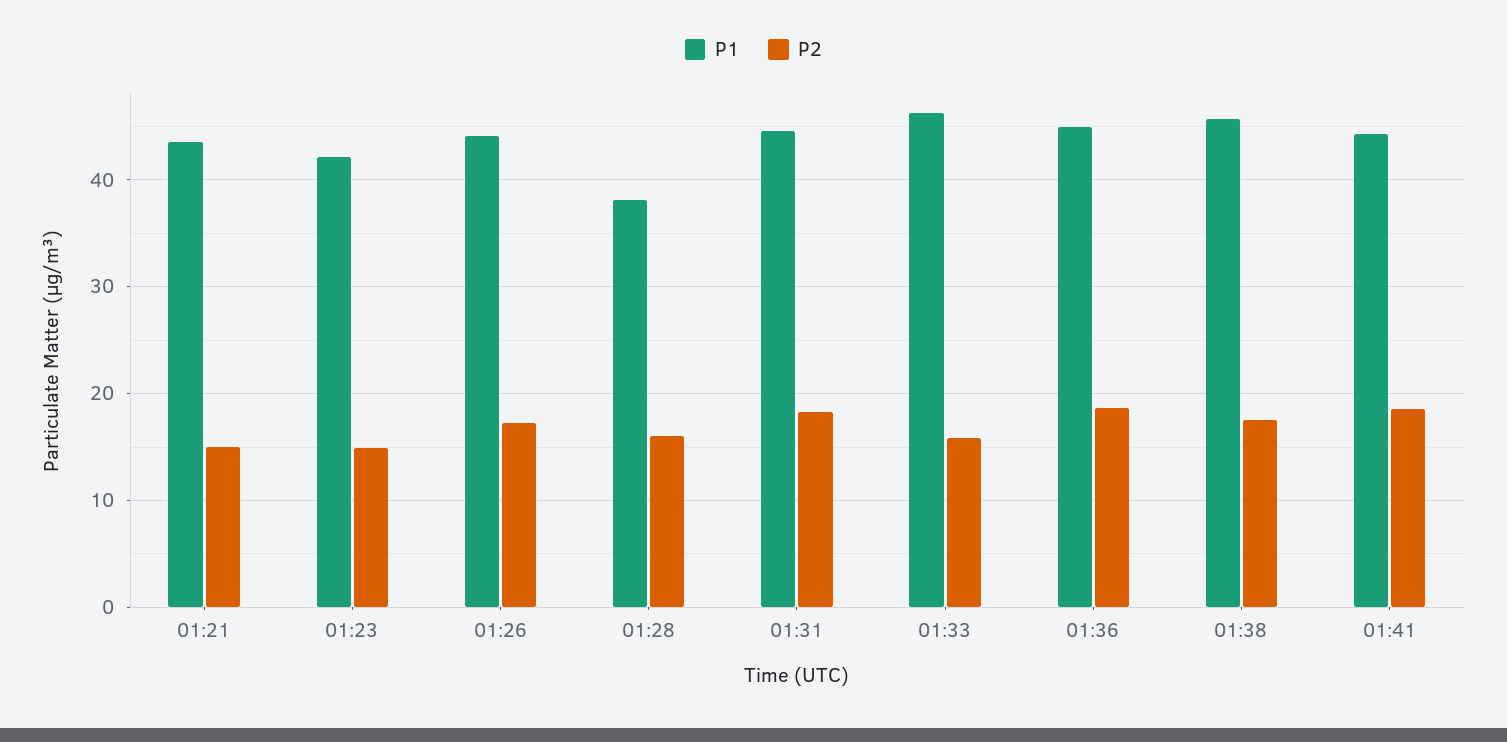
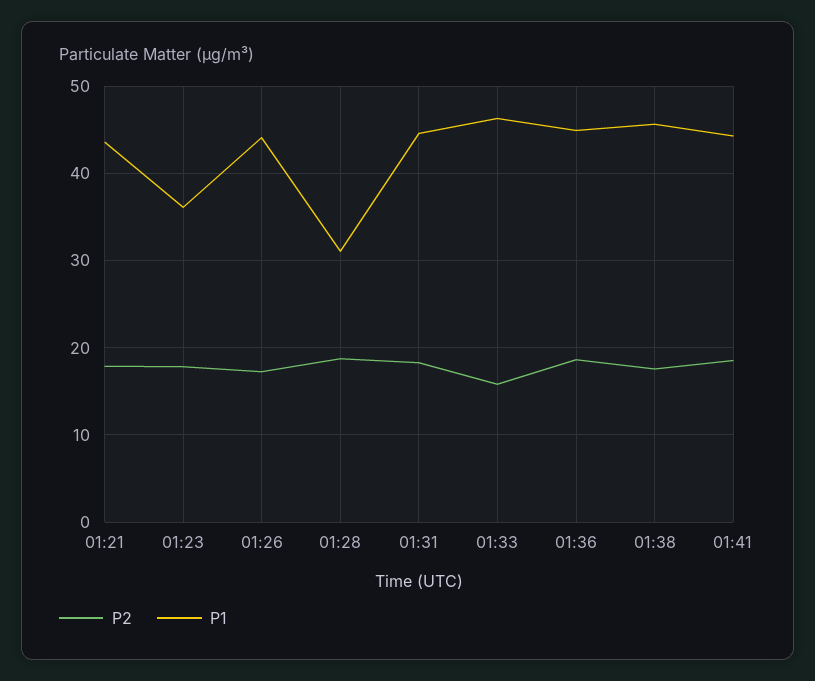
P2, 01:21: 15 -> 18
P1, 01:23: 42 -> 36
P2, 01:23: 15 -> 18
P1, 01:28: 38 -> 31
P2, 01:28: 16 -> 19

